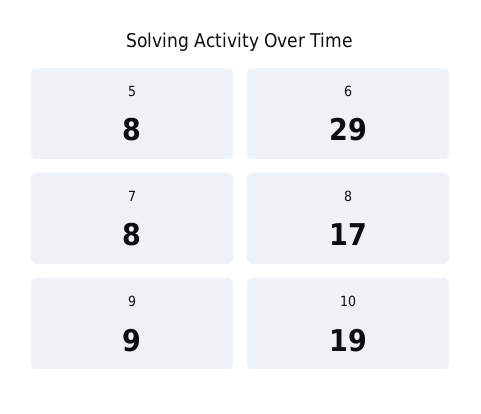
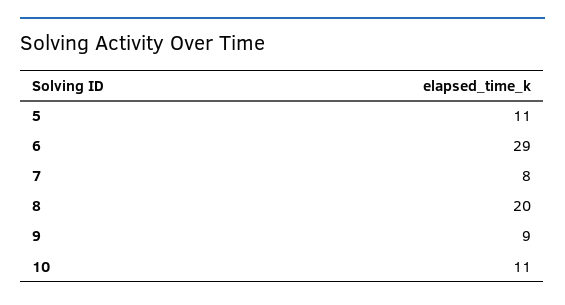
5: 8 -> 11
8: 17 -> 20
10: 19 -> 11

